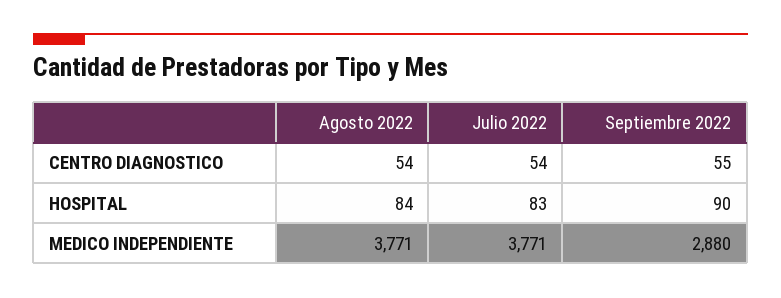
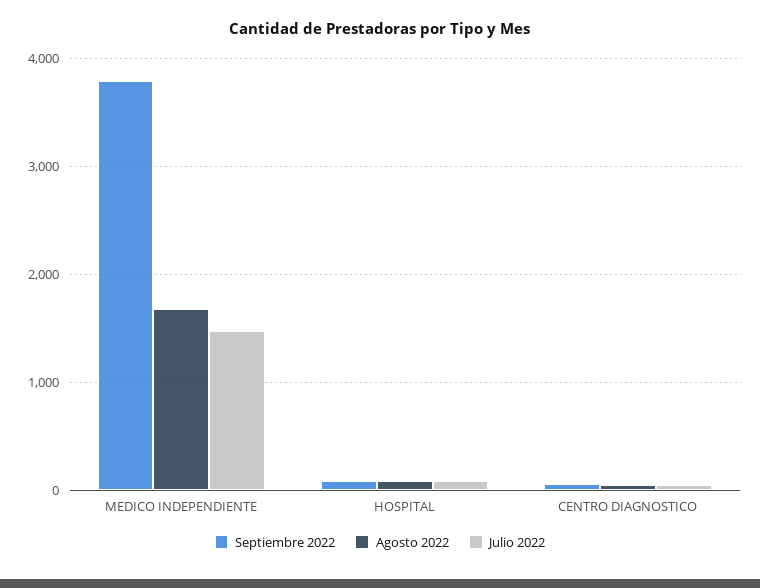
Agosto 2022, MEDICO INDEPENDIENTE: 3771 -> 1700
Julio 2022, MEDICO INDEPENDIENTE: 3771 -> 1500
Septiembre 2022, MEDICO INDEPENDIENTE: 2880 -> 3800

